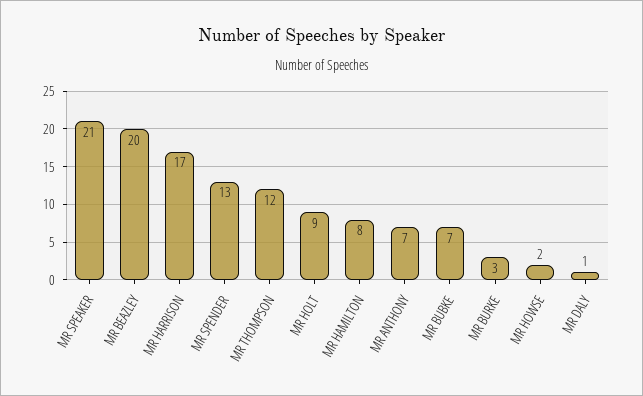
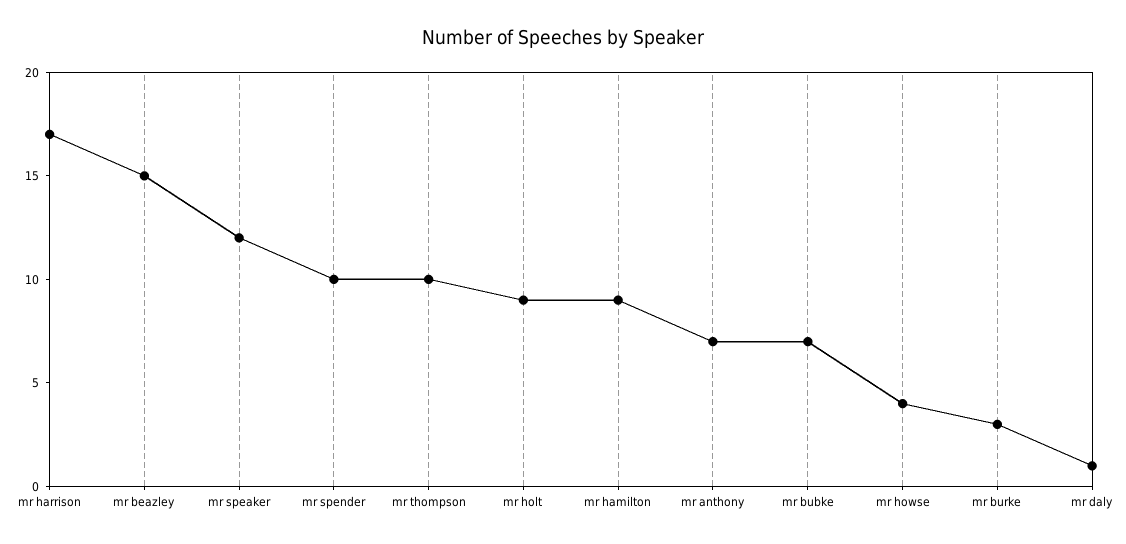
MR SPEAKER: 21 -> 12
MR BEAZLEY: 20 -> 15
MR SPENDER: 13 -> 10
MR THOMPSON: 12 -> 10
MR HAMILTON: 8 -> 9
MR HOWSE: 2 -> 4

